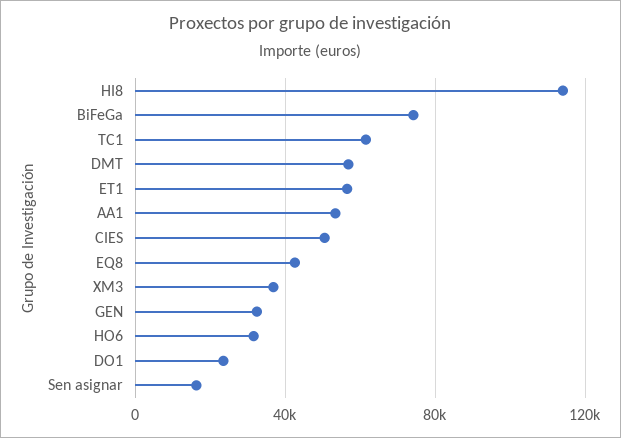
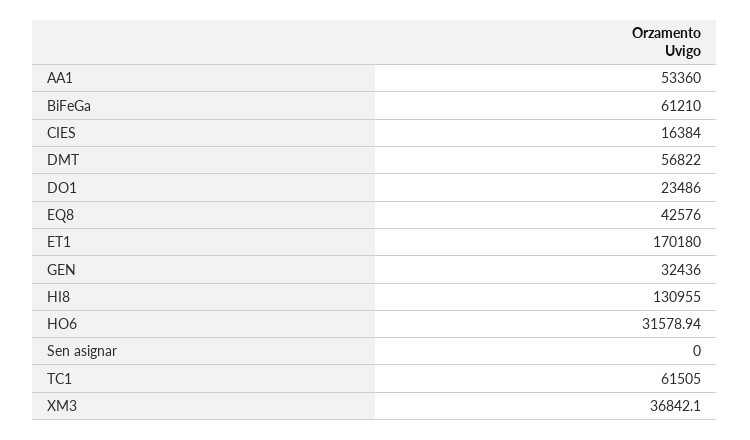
HI8: 115000 -> 130955
BiFeGa: 75000 -> 61210
ET1: 55000 -> 170180
CIES: 50000 -> 16384
Sen asignar: 15000 -> 0

